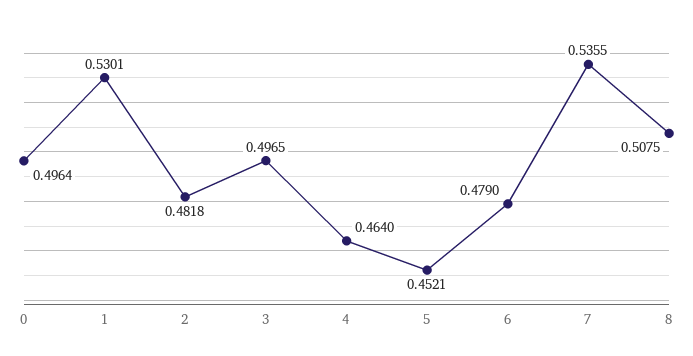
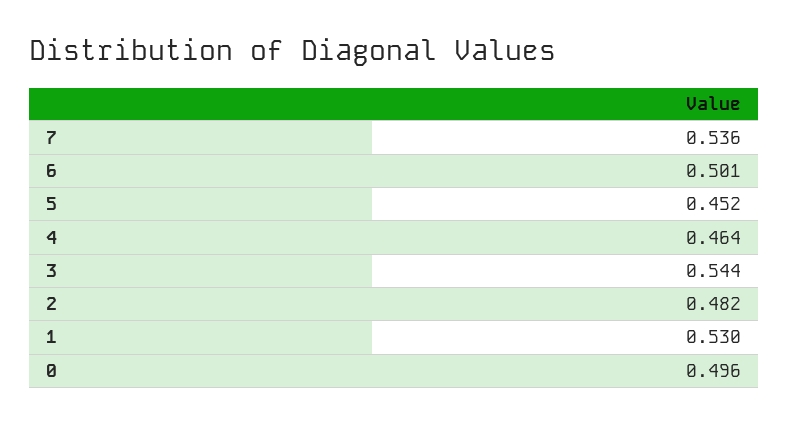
3: 0.4965 -> 0.544
6: 0.479 -> 0.501
8: 0.5075 -> none

